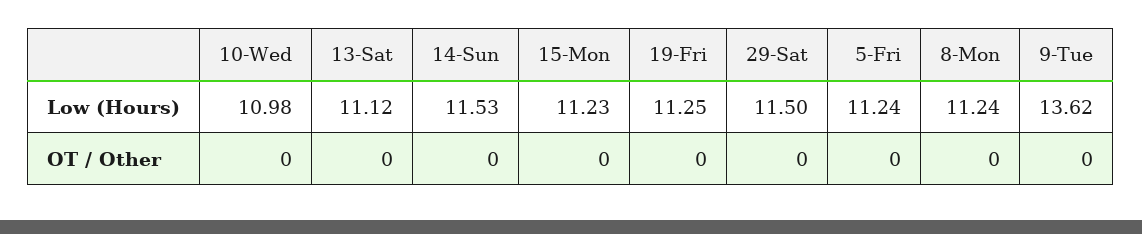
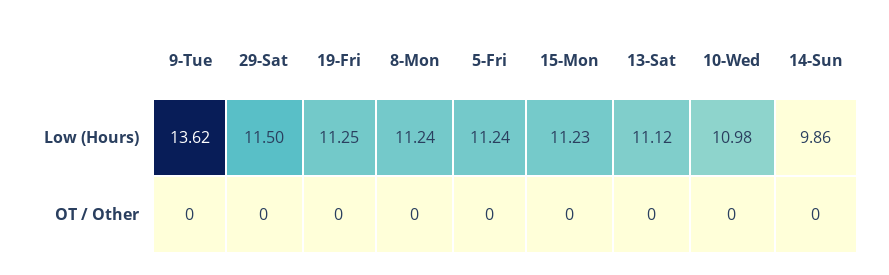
14-Sun, Low (Hours): 11.53 -> 9.86

